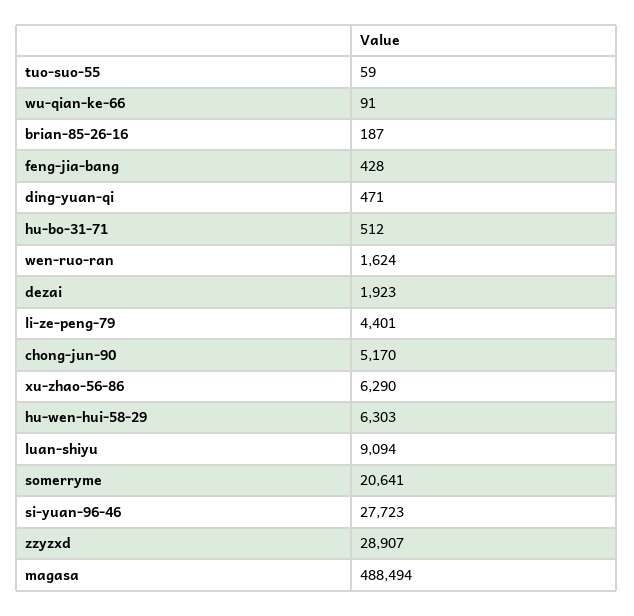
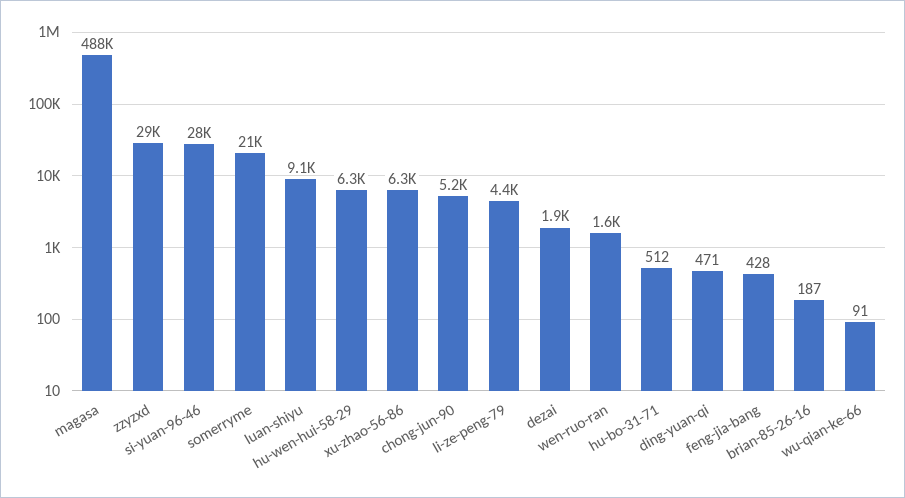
tuo-suo-55: 59 -> none

